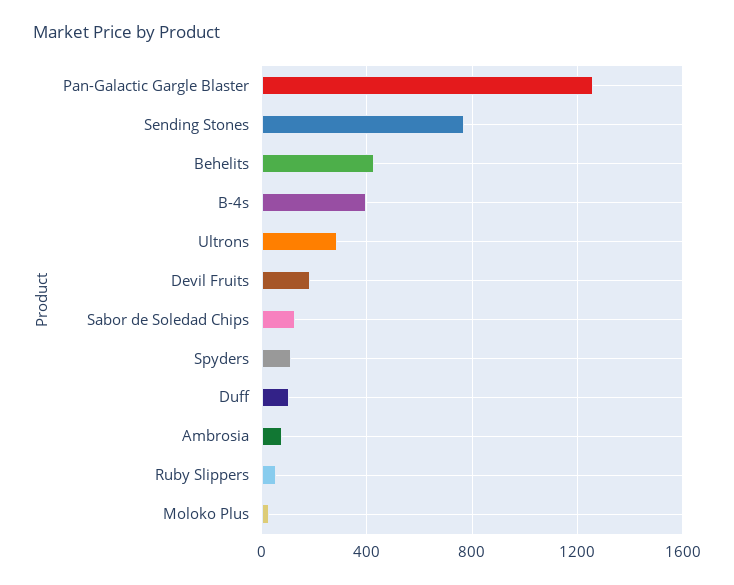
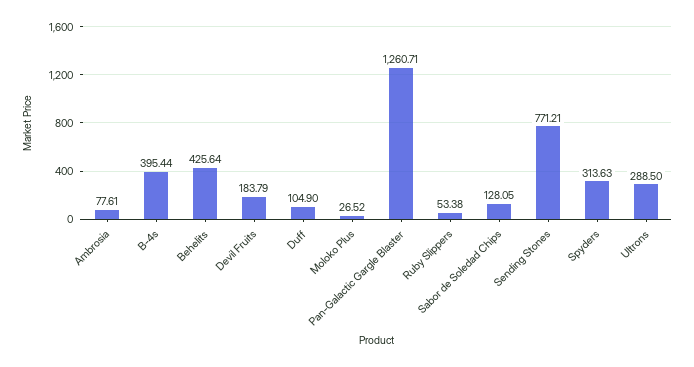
Spyders: 100 -> 313.63

